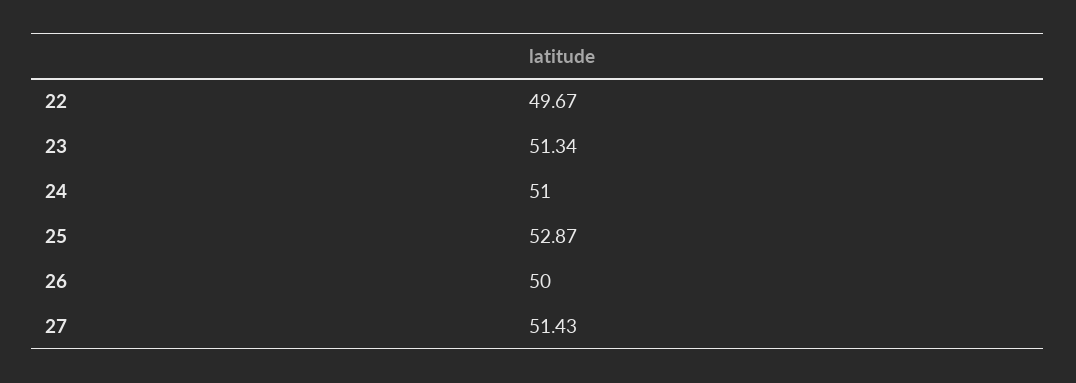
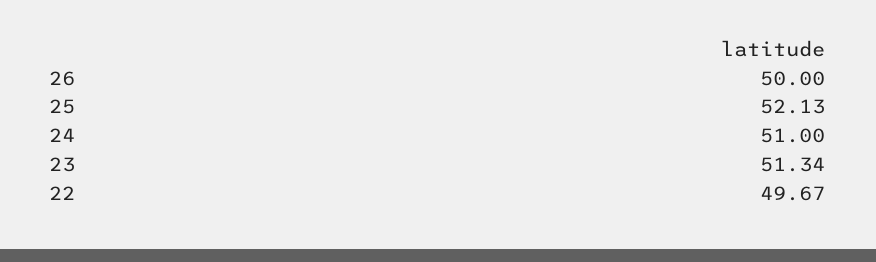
25: 52.87 -> 52.13
27: 51.43 -> none

